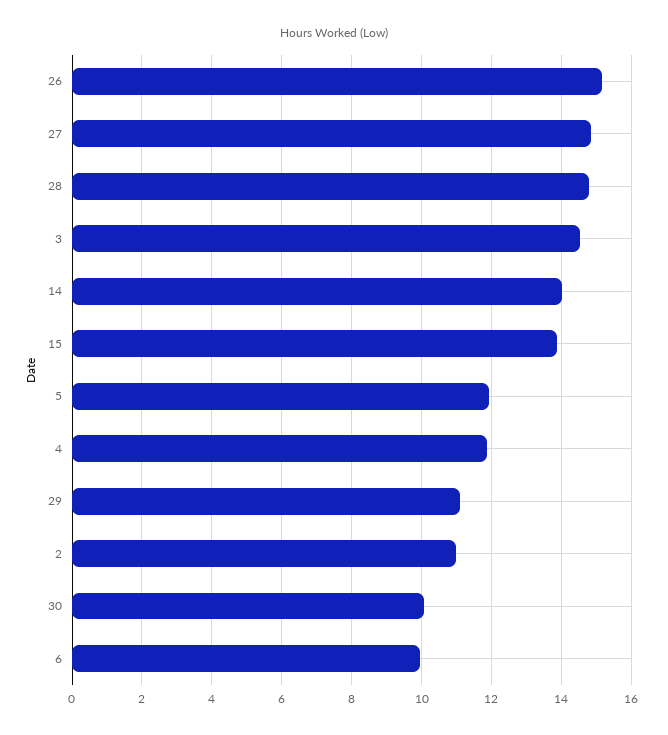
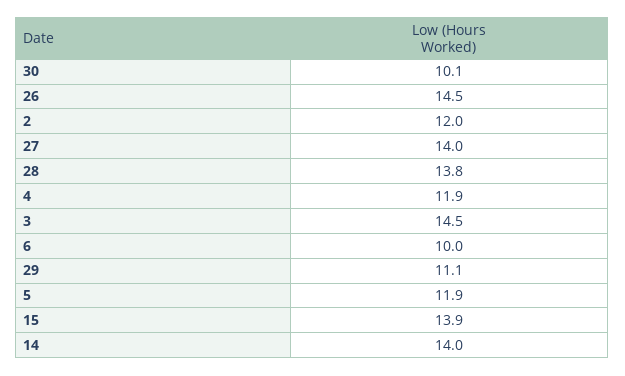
26: 15.2 -> 14.5
27: 14.8 -> 14
28: 14.8 -> 13.8
2: 11 -> 12

